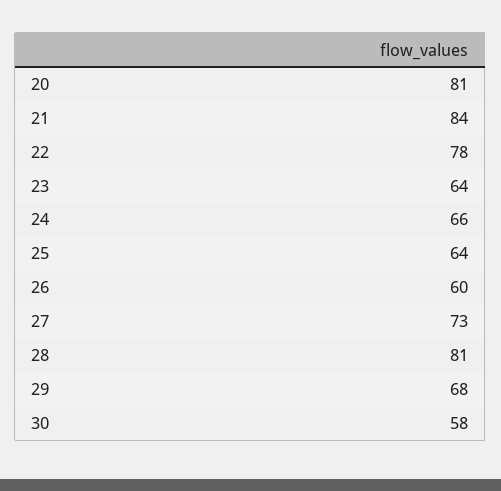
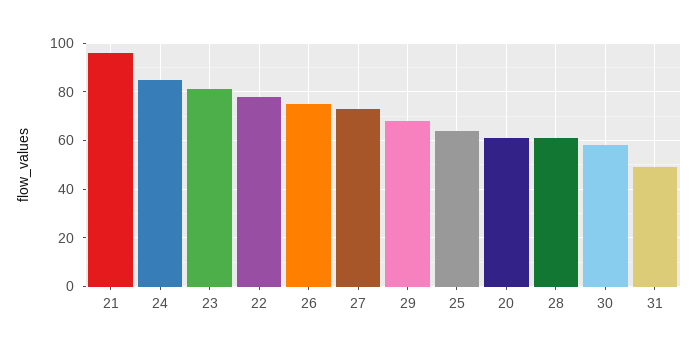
20: 81 -> 60
21: 84 -> 95
23: 64 -> 80
24: 66 -> 85
26: 60 -> 75
28: 81 -> 60
31: none -> 50

